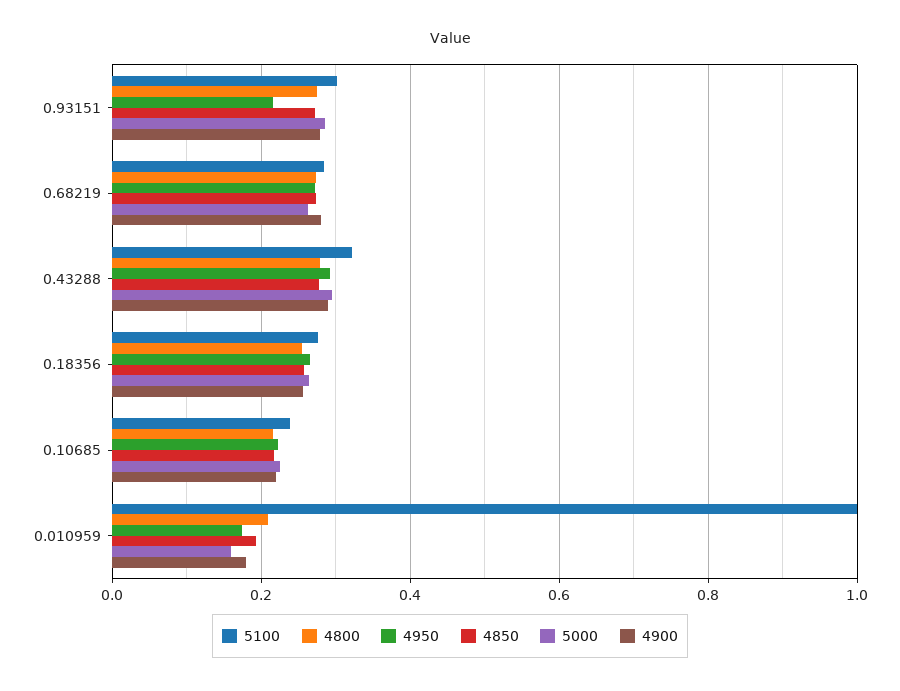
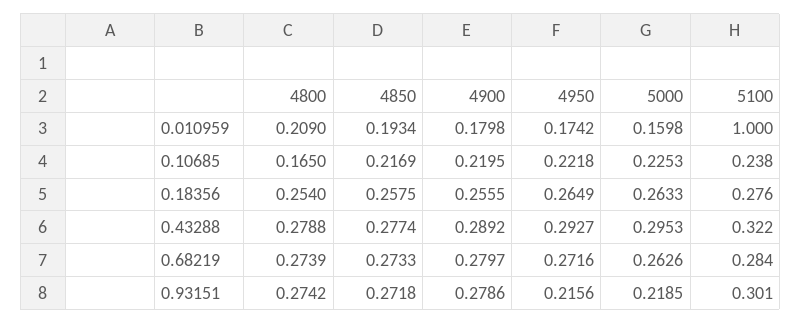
5000, 0.93151: 0.28 -> 0.2185
4800, 0.10685: 0.22 -> 0.165

